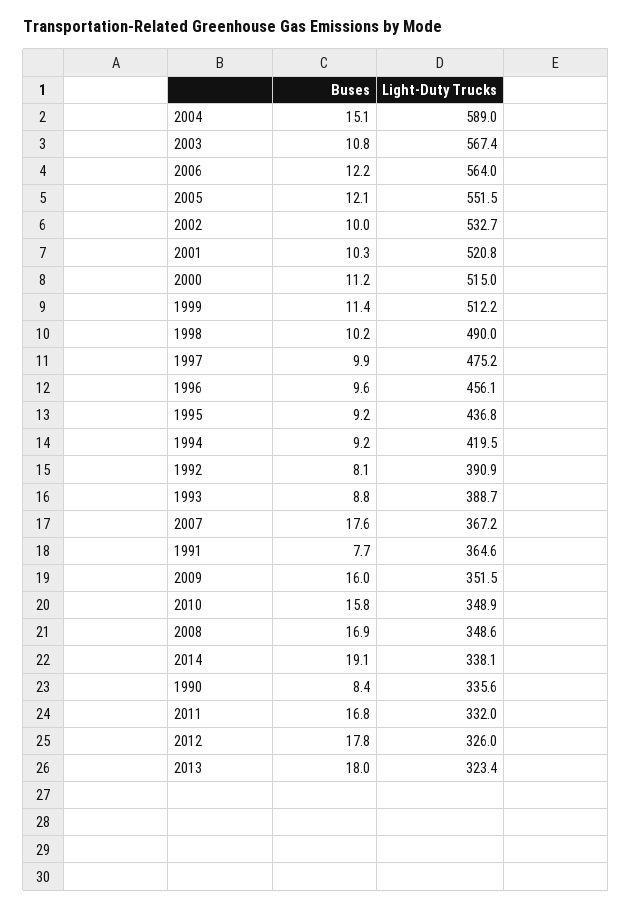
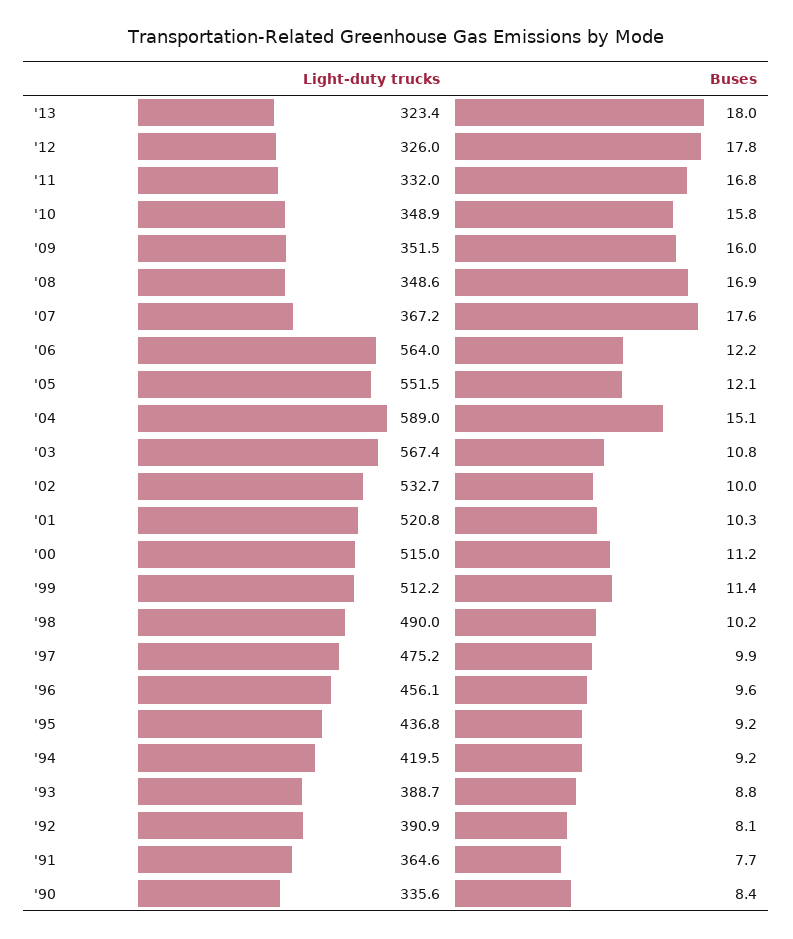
Buses, 2014: 19.1 -> none
Light-Duty Trucks, 2014: 338.1 -> none

